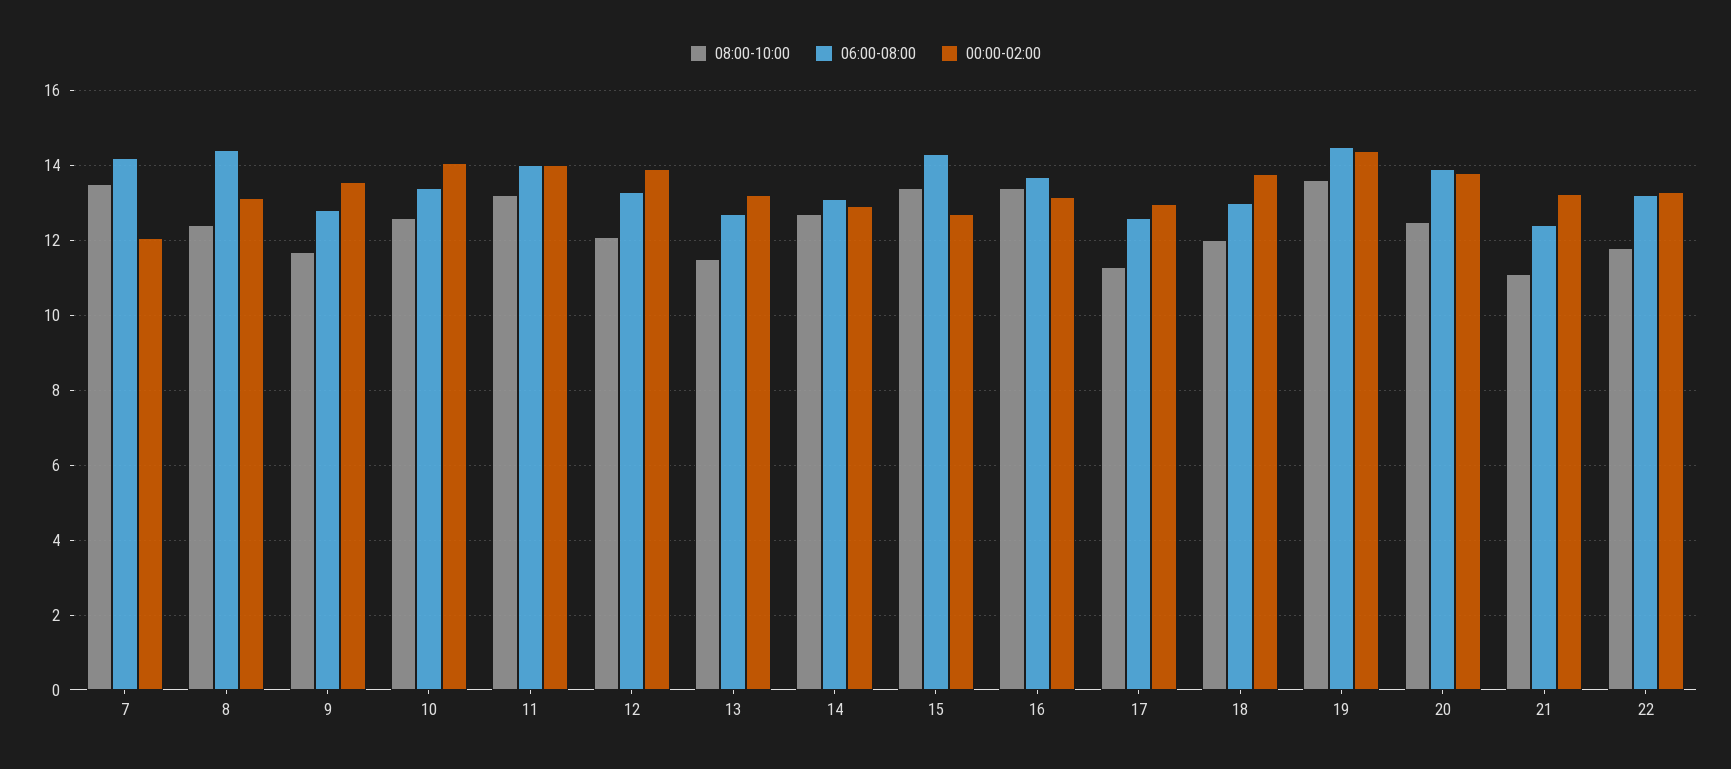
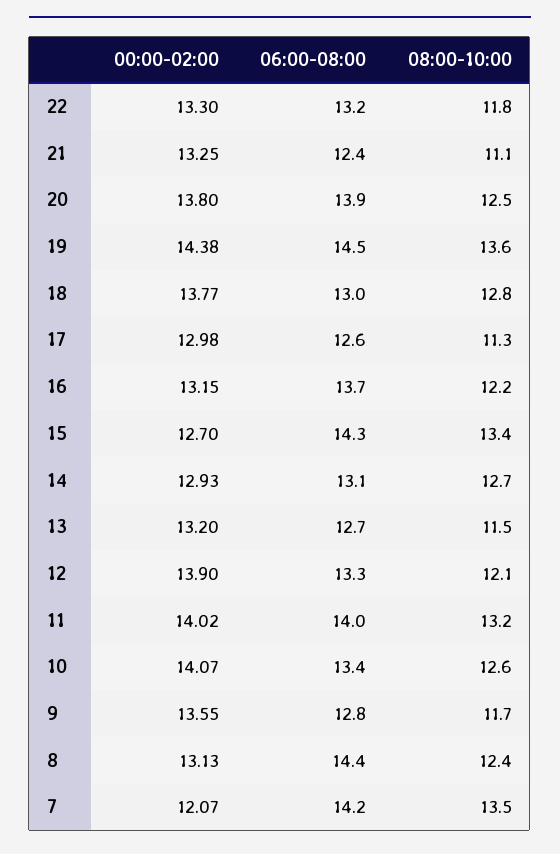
08:00-10:00, 16: 13.4 -> 12.2
08:00-10:00, 18: 12 -> 12.8

